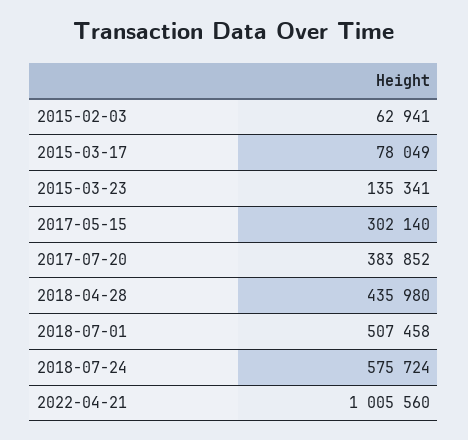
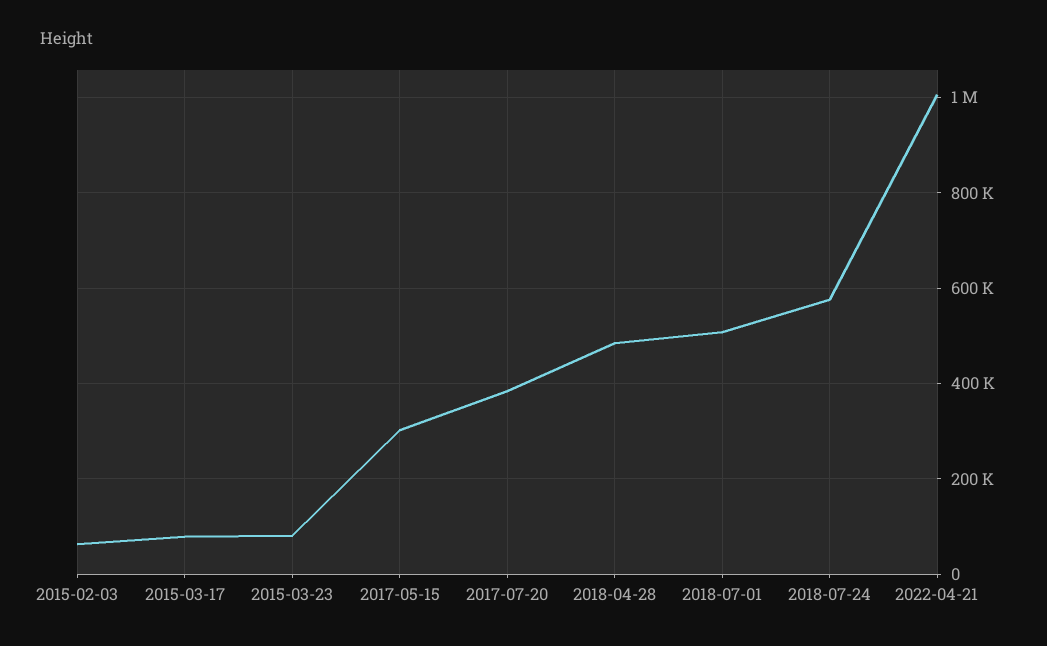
2015-03-23: 135341 -> 80000
2018-04-28: 435980 -> 480000

